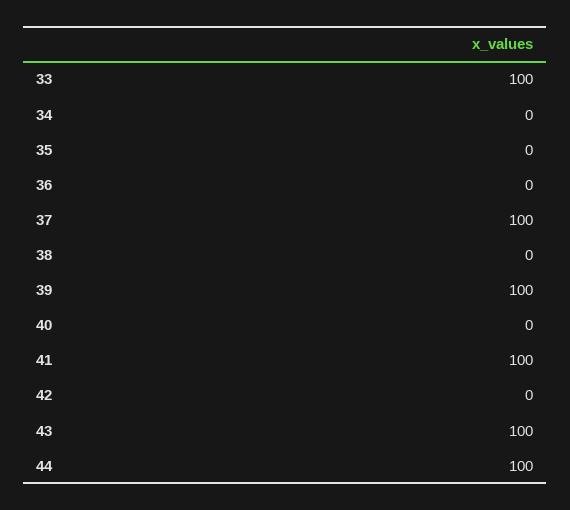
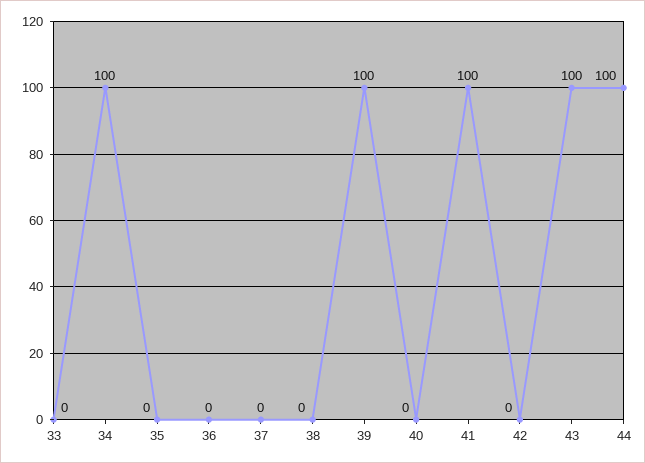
33: 100 -> 0
34: 0 -> 100
37: 100 -> 0

